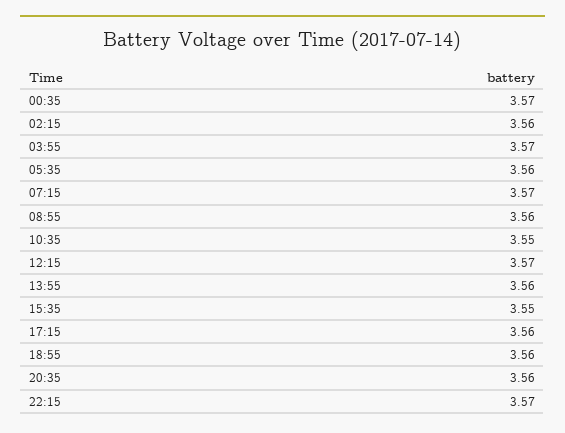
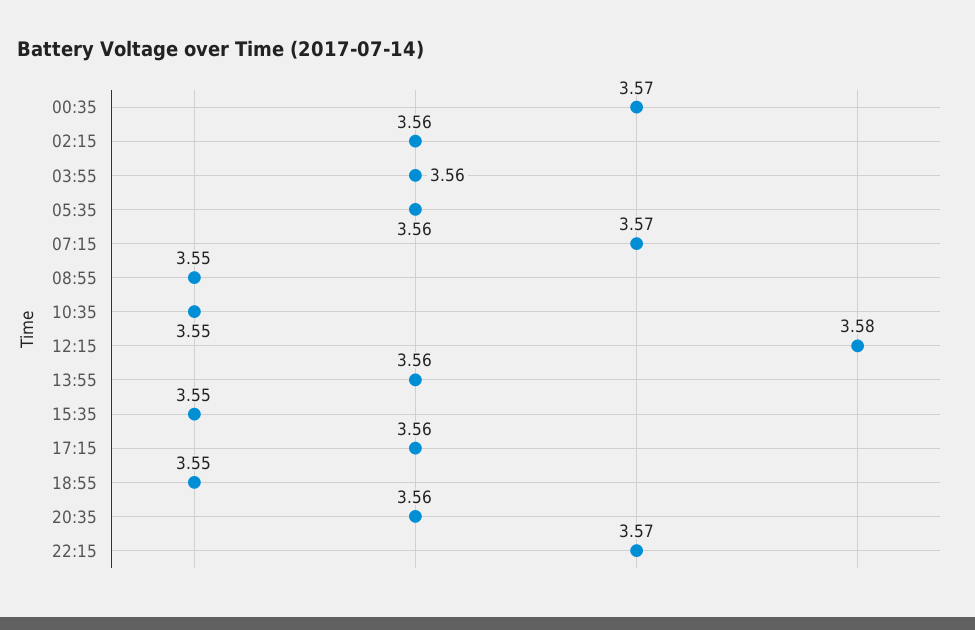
03:55: 3.57 -> 3.56
08:55: 3.56 -> 3.55
12:15: 3.57 -> 3.58
18:55: 3.56 -> 3.55

